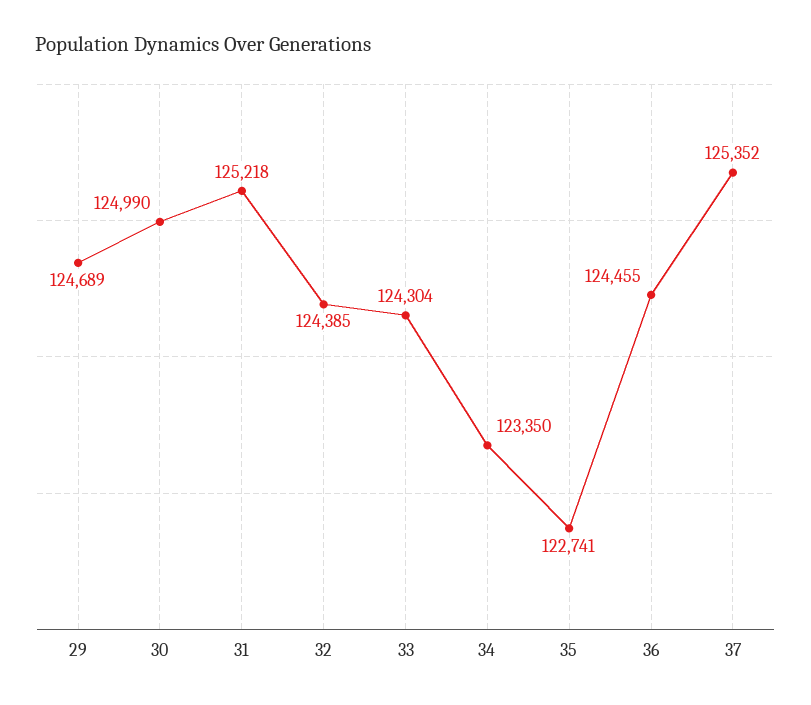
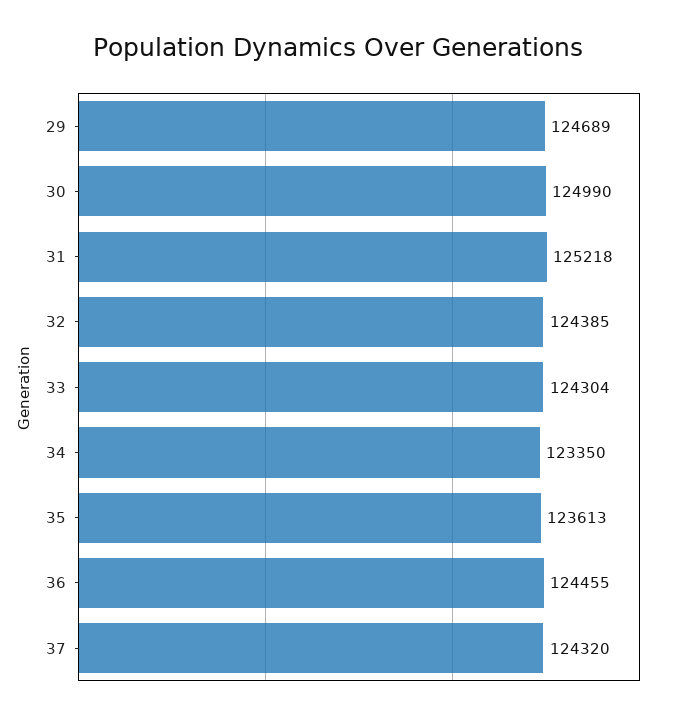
35: 122741 -> 123613
37: 125352 -> 124320

